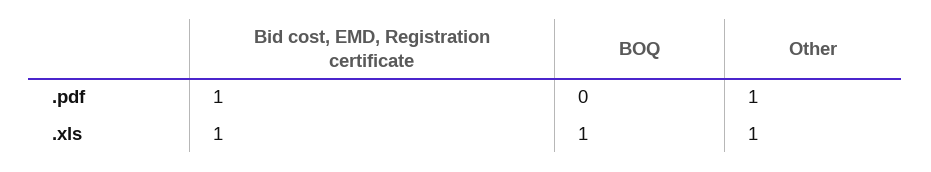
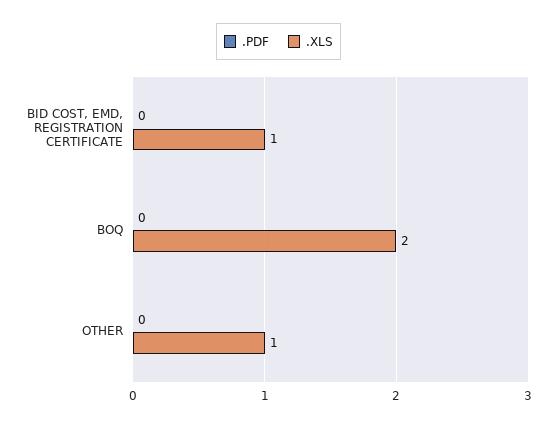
.pdf, Bid cost, EMD, Registration certificate: 1 -> 0
.pdf, Other: 1 -> 0
.xls, BOQ: 1 -> 2

